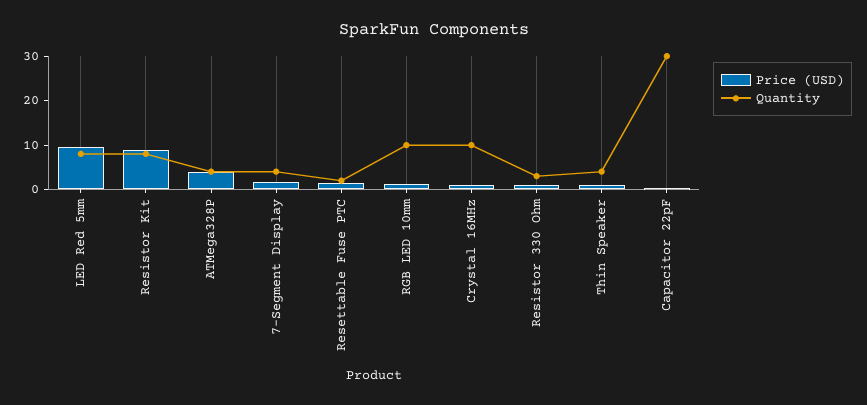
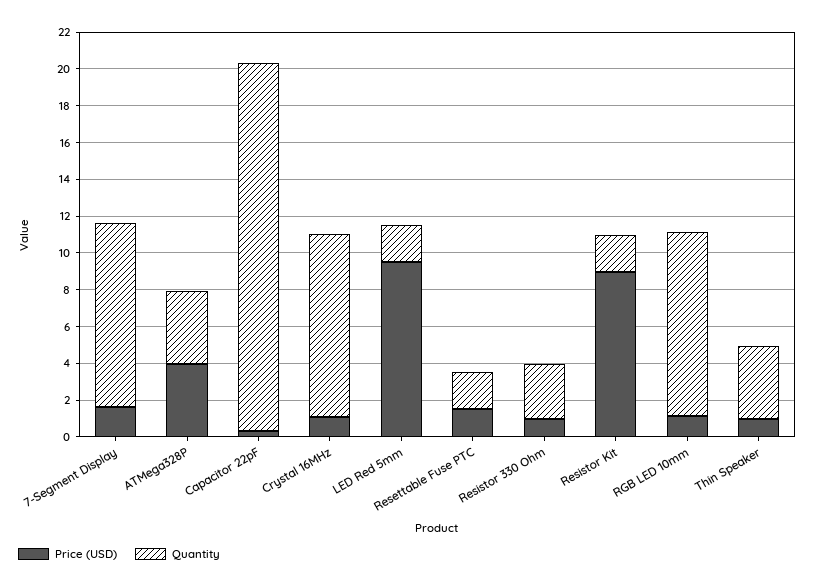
Quantity, LED Red 5mm: 8 -> 2
Quantity, Resistor Kit: 8 -> 2
Quantity, 7-Segment Display: 4 -> 10
Quantity, Capacitor 22pF: 30 -> 20

